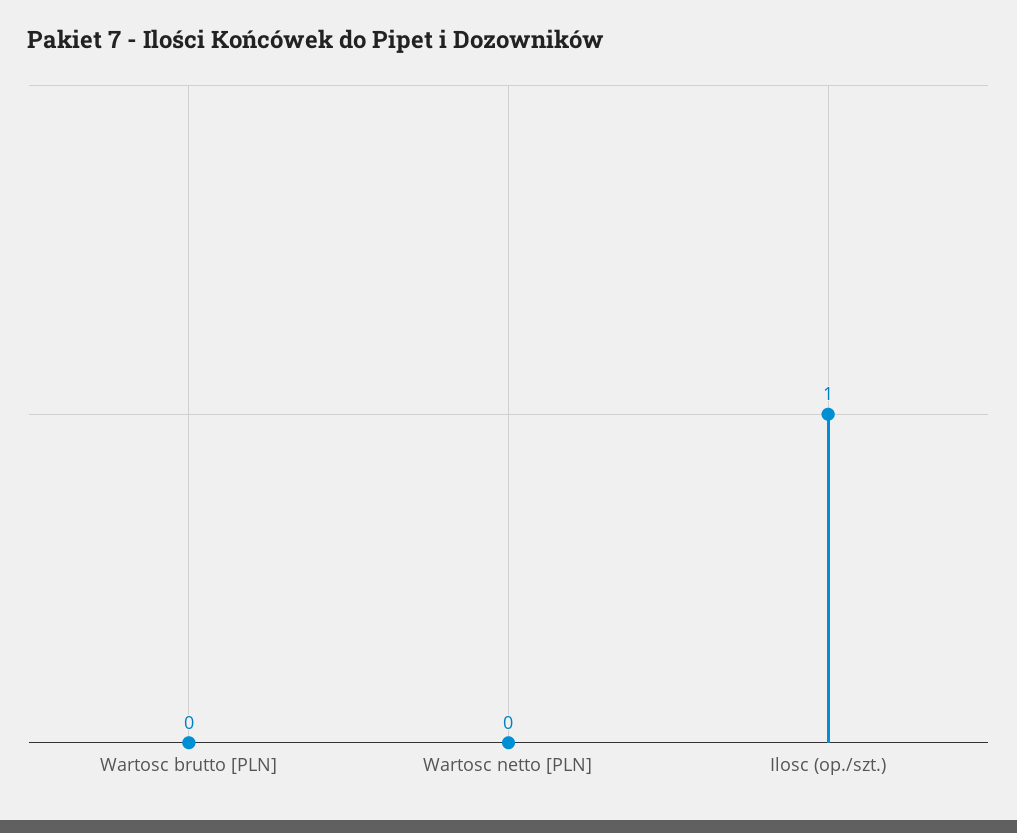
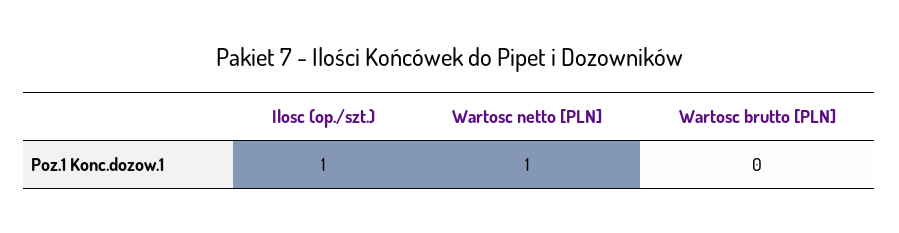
Wartosc netto [PLN]: 0 -> 1

